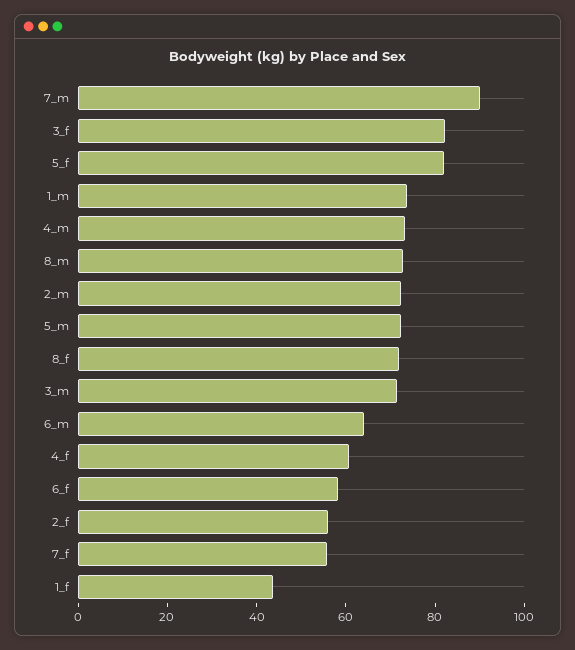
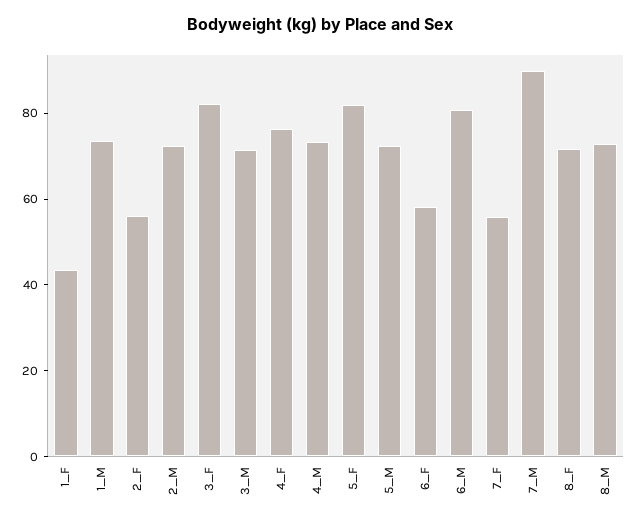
6_m: 65 -> 80
4_f: 60 -> 75

